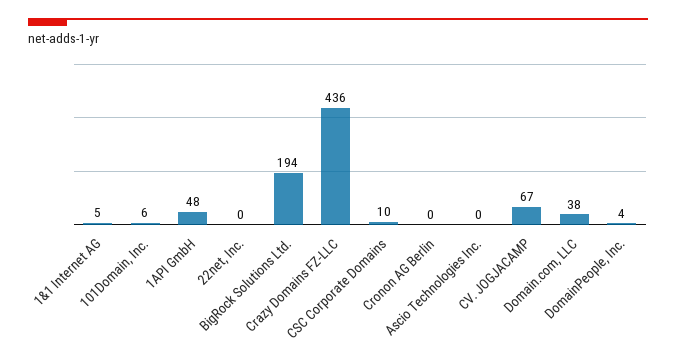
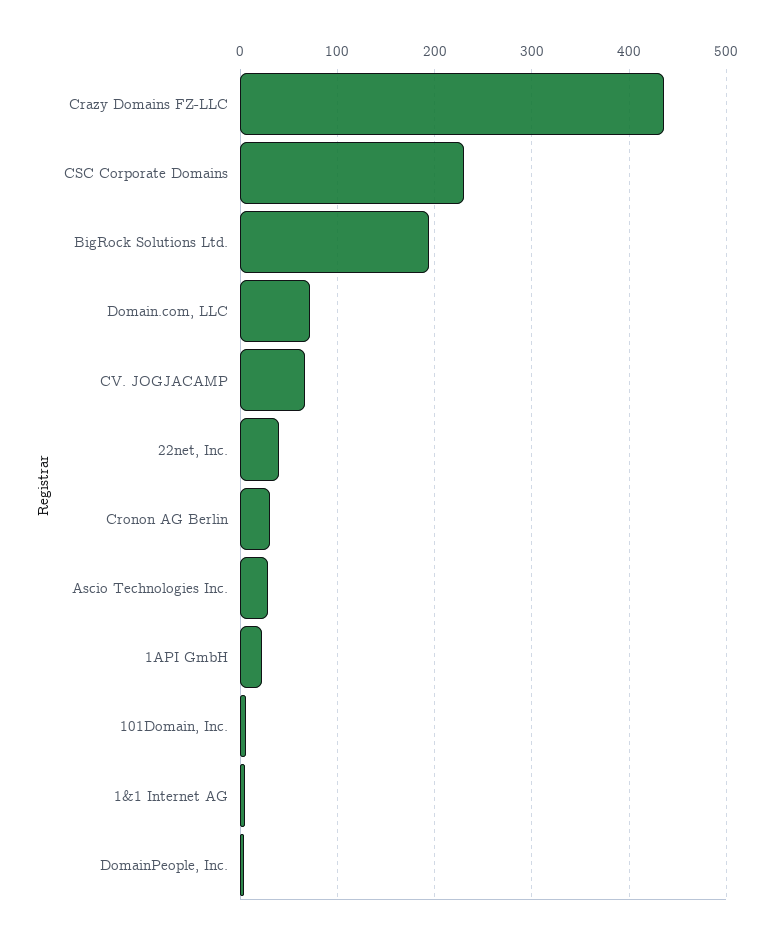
1API GmbH: 48 -> 20
22net, Inc.: 0 -> 40
CSC Corporate Domains: 10 -> 230
Cronon AG Berlin: 0 -> 30
Ascio Technologies Inc.: 0 -> 30
Domain.com, LLC: 38 -> 70

